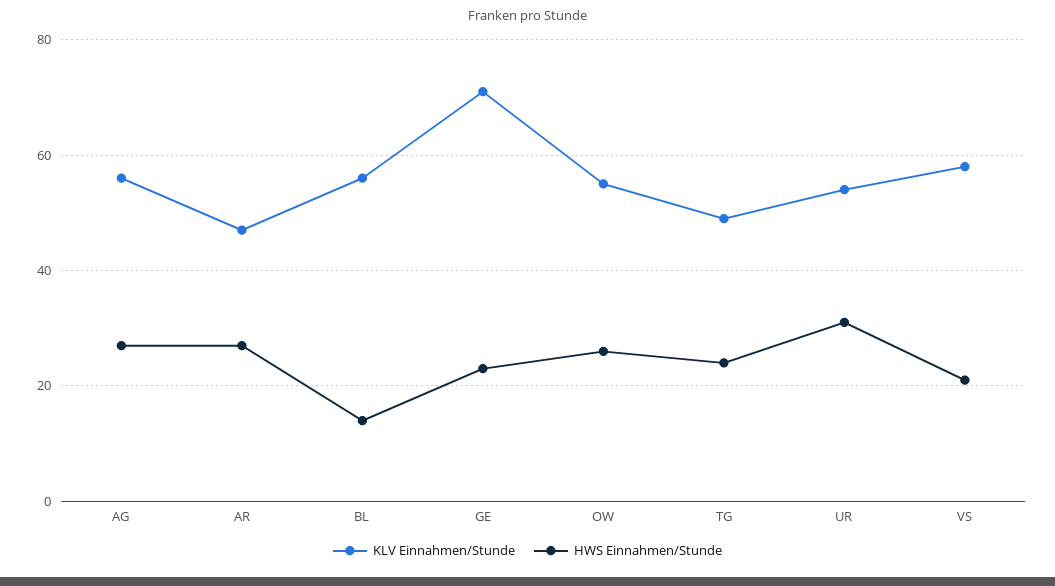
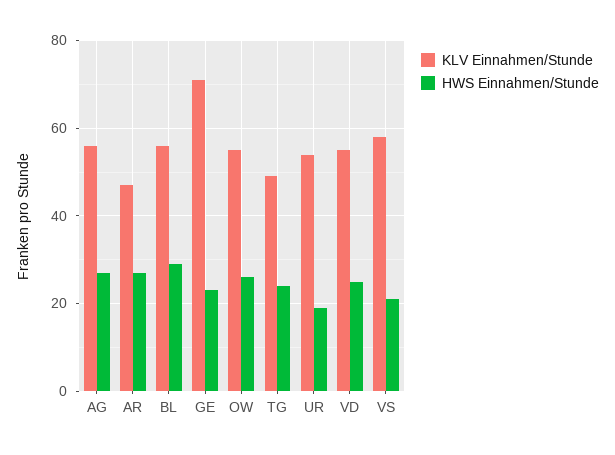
HWS Einnahmen/Stunde, BL: 15 -> 30
HWS Einnahmen/Stunde, UR: 30 -> 20
KLV Einnahmen/Stunde, VD: none -> 55
HWS Einnahmen/Stunde, VD: none -> 25

